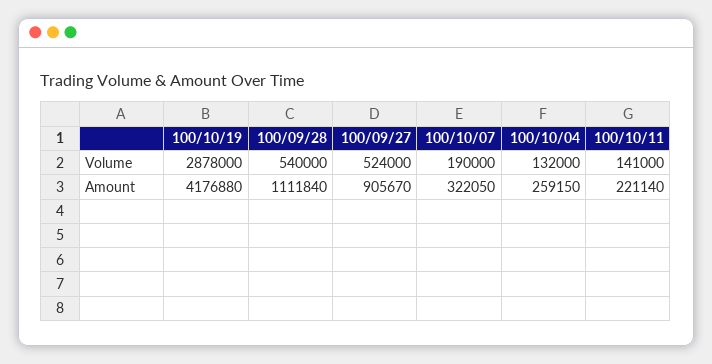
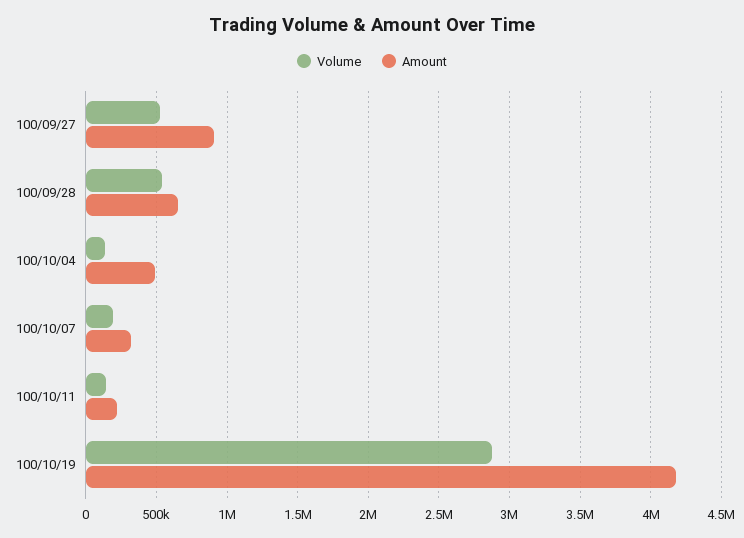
Amount, 100/09/28: 1111840 -> 650000
Amount, 100/10/04: 259150 -> 500000

